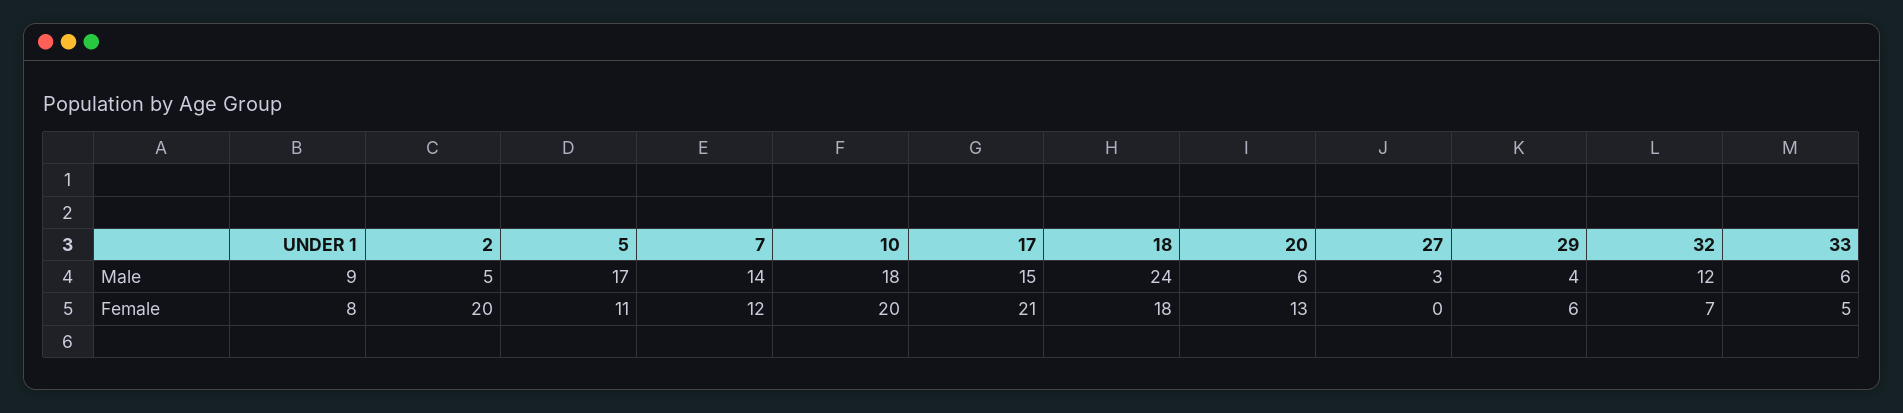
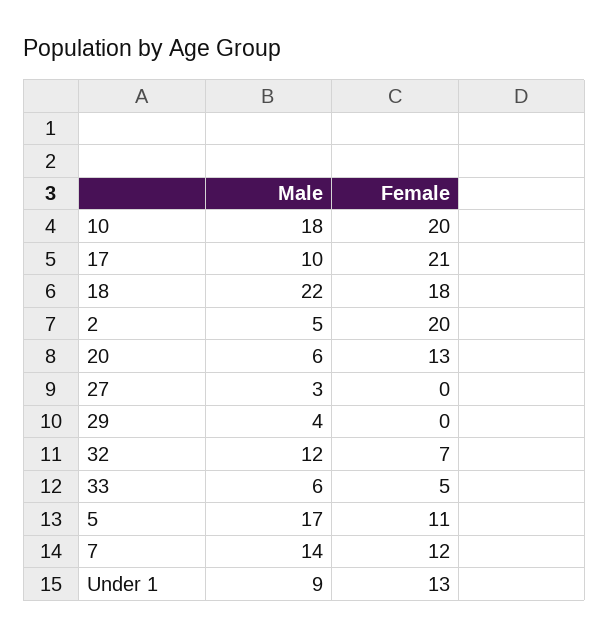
17, Male: 15 -> 10
18, Male: 24 -> 22
UNDER 1, Female: 8 -> 13
29, Female: 6 -> 0

